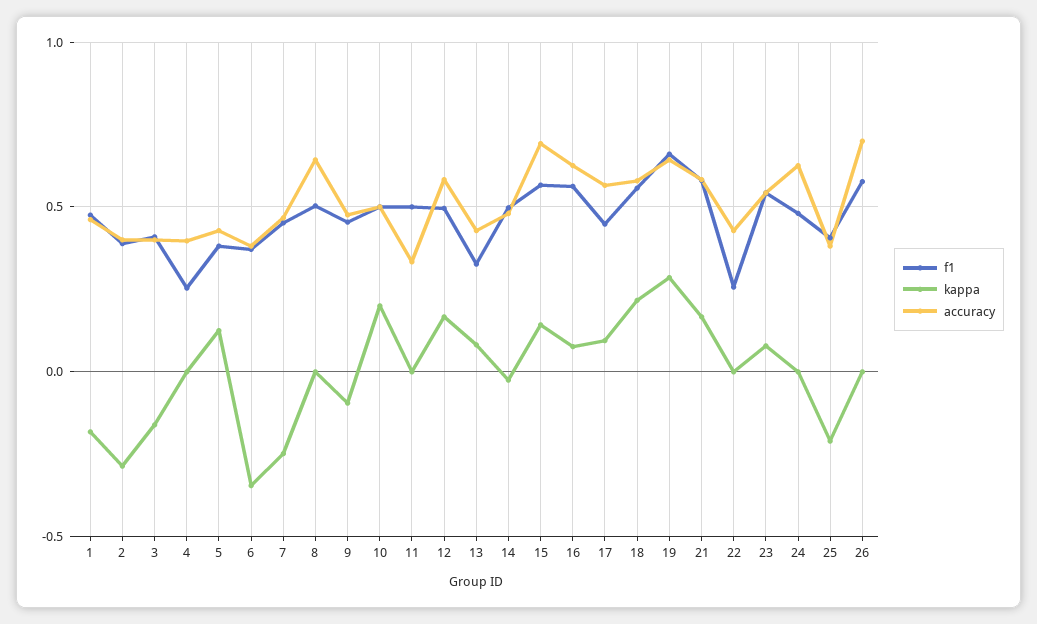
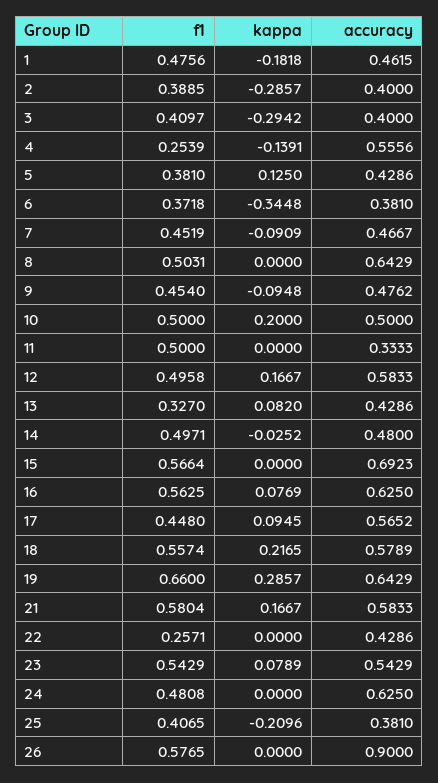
kappa, 3: -0.15 -> -0.2942
kappa, 4: 0 -> -0.1391
accuracy, 4: 0.4 -> 0.5556
kappa, 7: -0.25 -> -0.0909
kappa, 15: 0.15 -> 0
accuracy, 26: 0.7 -> 0.9

